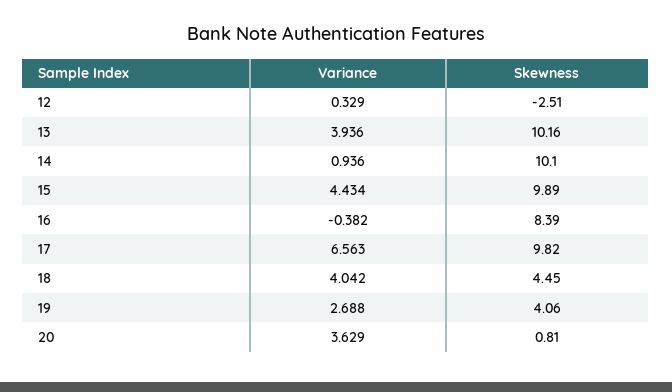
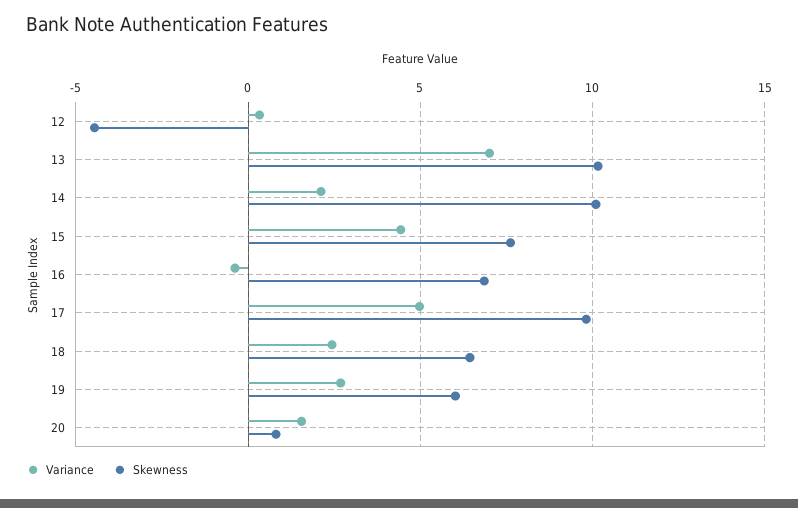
Skewness, 12: -2.51 -> -4.5
Variance, 13: 3.936 -> 7
Variance, 14: 0.936 -> 2
Skewness, 15: 9.89 -> 7.5
Skewness, 16: 8.39 -> 7
Variance, 17: 6.563 -> 5
Variance, 18: 4.042 -> 2.5
Skewness, 18: 4.45 -> 6.5
Skewness, 19: 4.06 -> 6
Variance, 20: 3.629 -> 1.5

